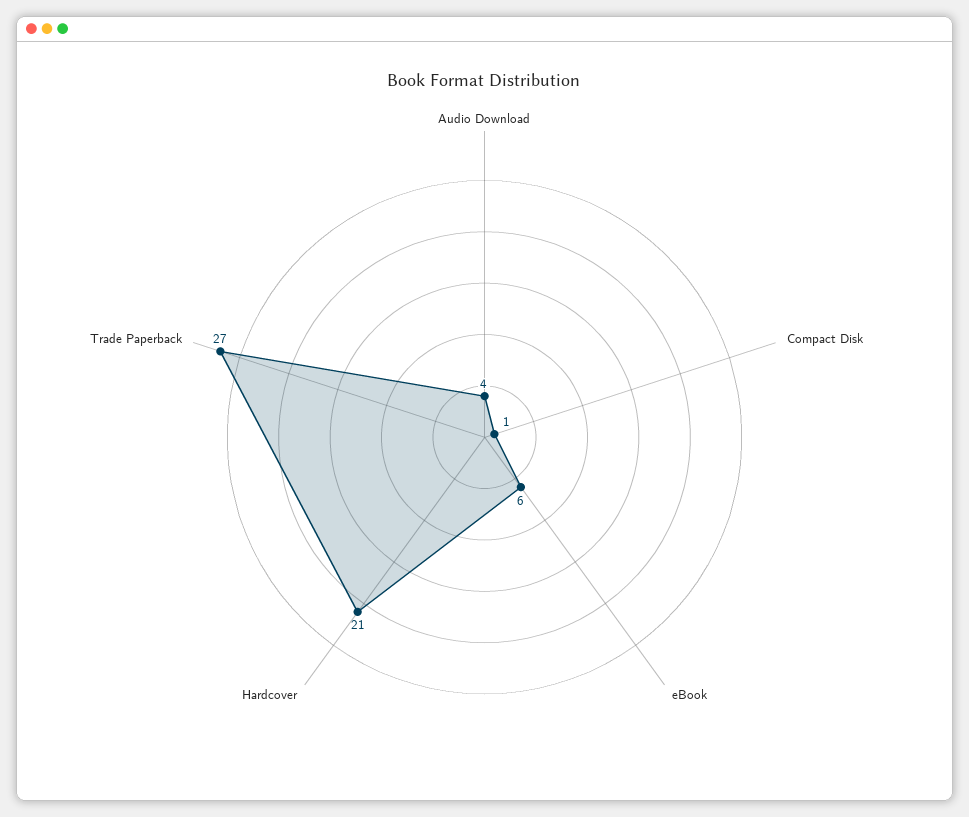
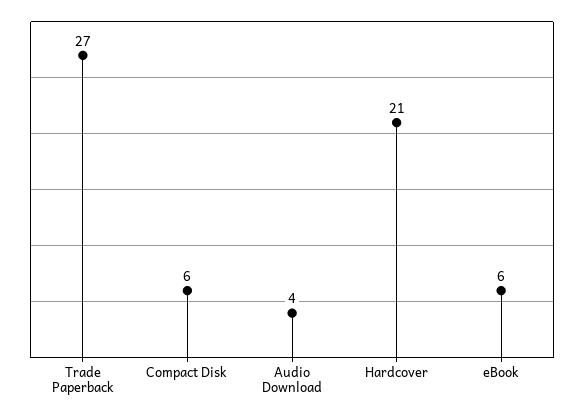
Compact Disk: 1 -> 6

